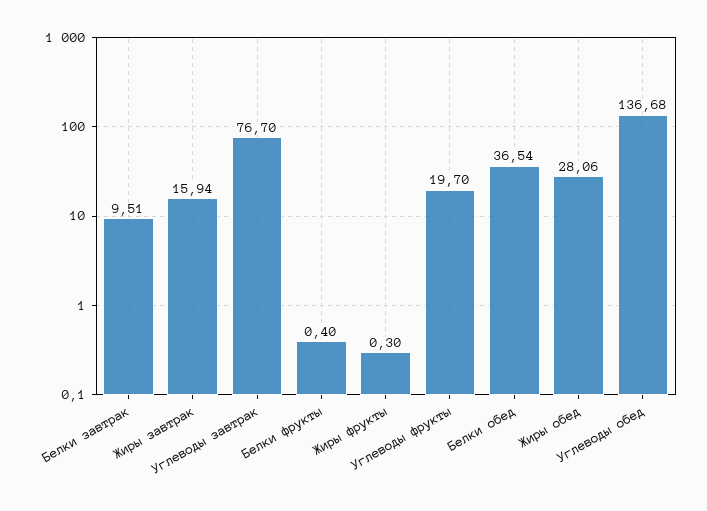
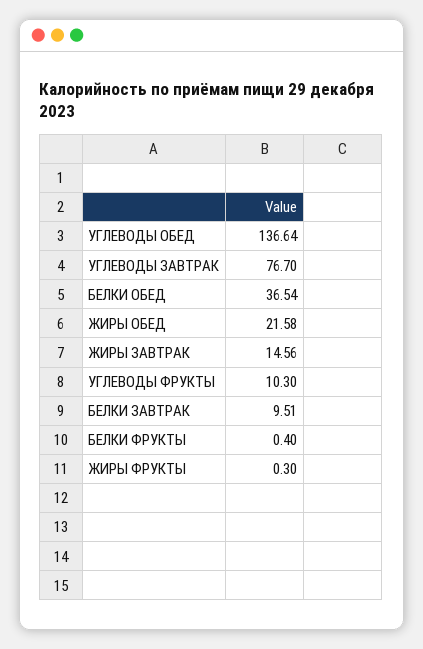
Жиры завтрак: 15.94 -> 14.56
Углеводы фрукты: 19.7 -> 10.3
Жиры обед: 28.06 -> 21.58
Углеводы обед: 136.68 -> 136.64

